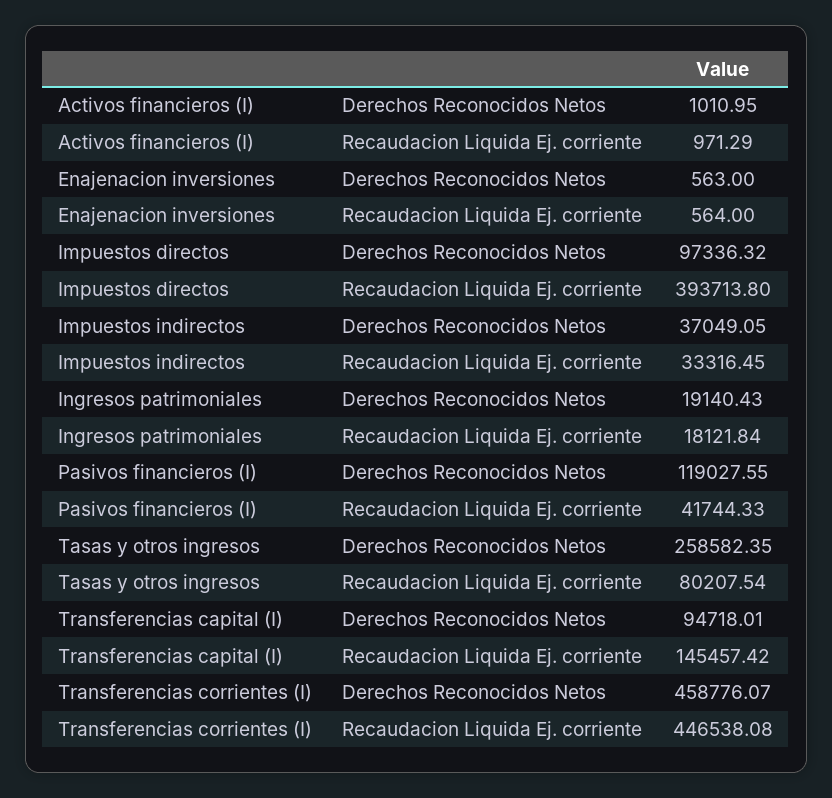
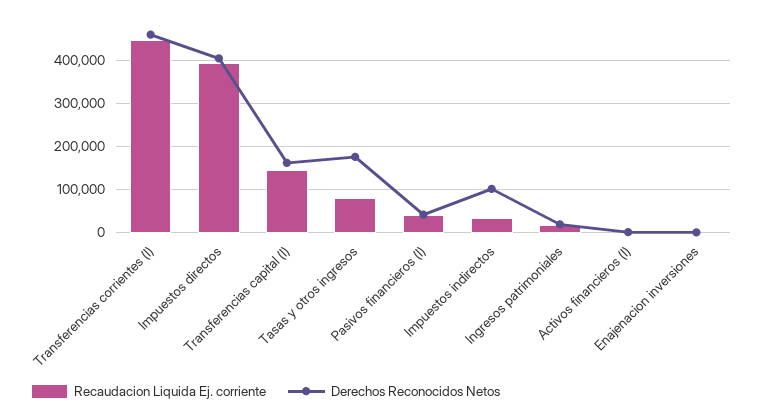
Derechos Reconocidos Netos, Impuestos directos: 97336.32 -> 400000
Derechos Reconocidos Netos, Impuestos indirectos: 37049.05 -> 100000
Derechos Reconocidos Netos, Pasivos financieros (I): 119027.55 -> 40000
Derechos Reconocidos Netos, Tasas y otros ingresos: 258582.35 -> 180000
Derechos Reconocidos Netos, Transferencias capital (I): 94718.01 -> 160000

